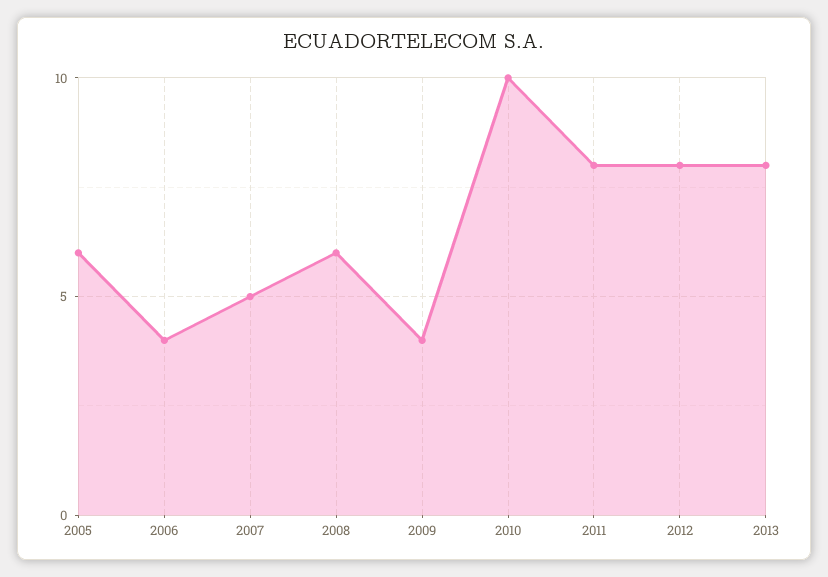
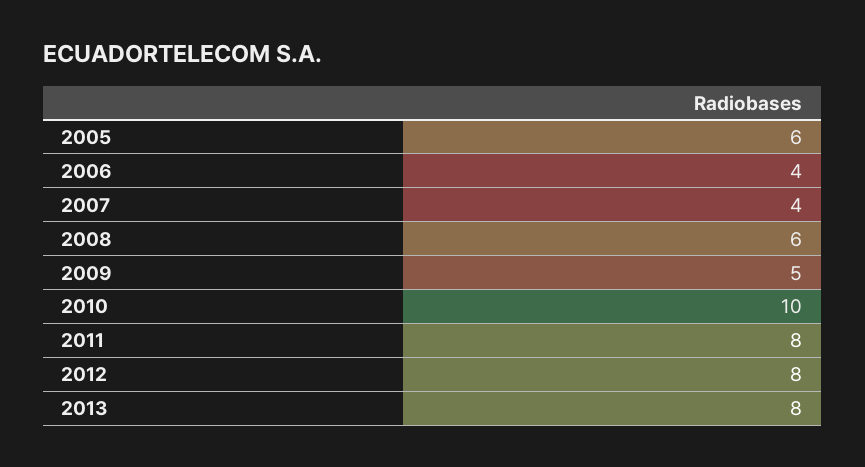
2007: 5 -> 4
2009: 4 -> 5

